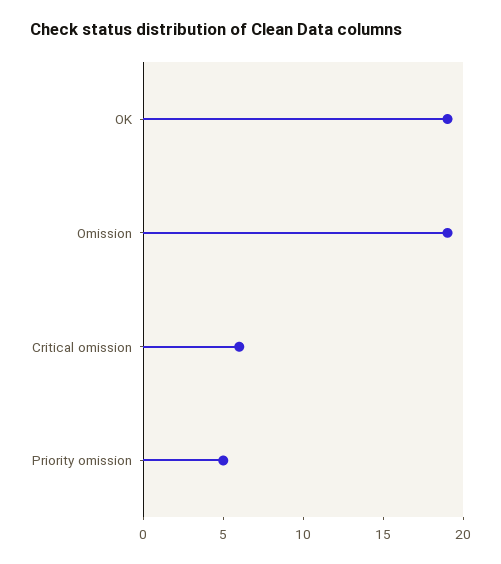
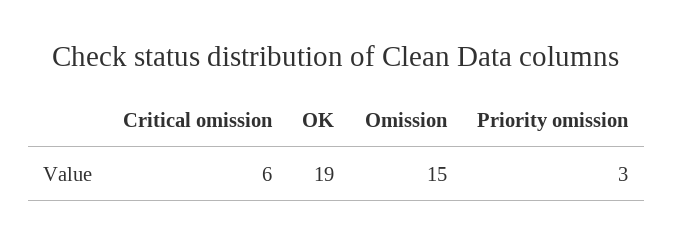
Omission: 19 -> 15
Priority omission: 5 -> 3

